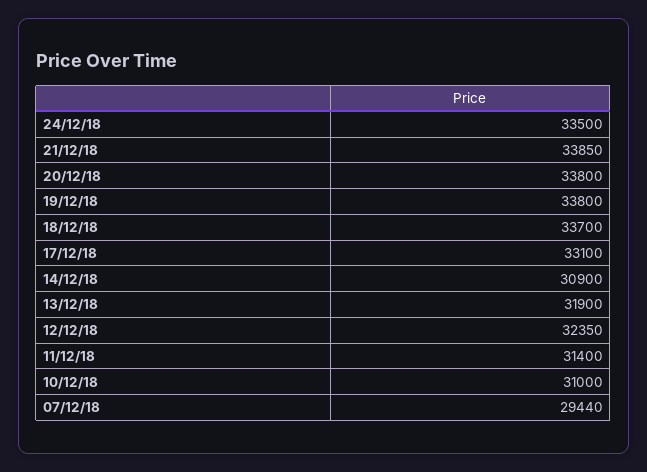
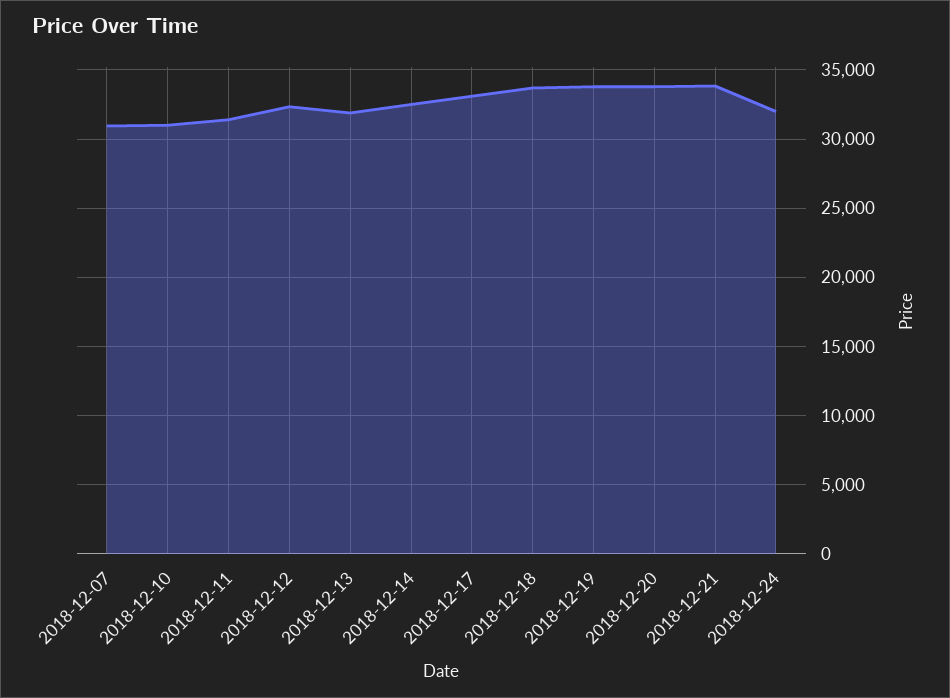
24/12/18: 33500 -> 32000
14/12/18: 30900 -> 32500
07/12/18: 29440 -> 31000

